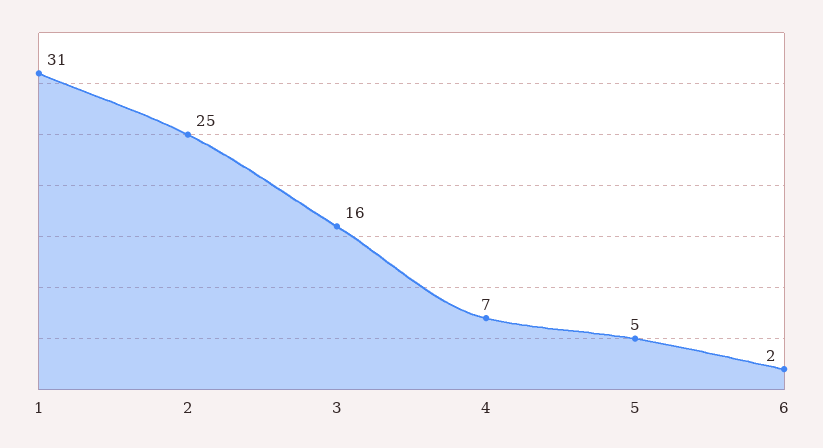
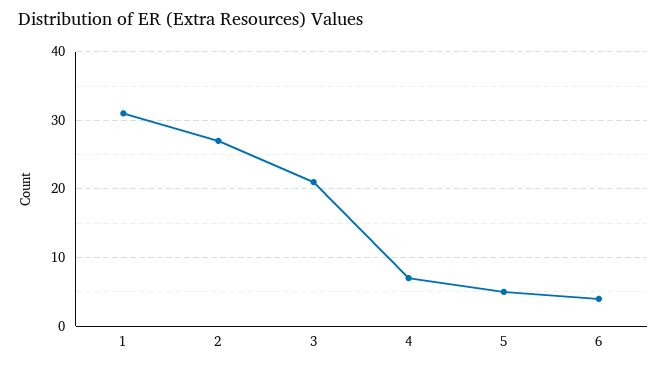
2: 25 -> 27
3: 16 -> 21
6: 2 -> 4

